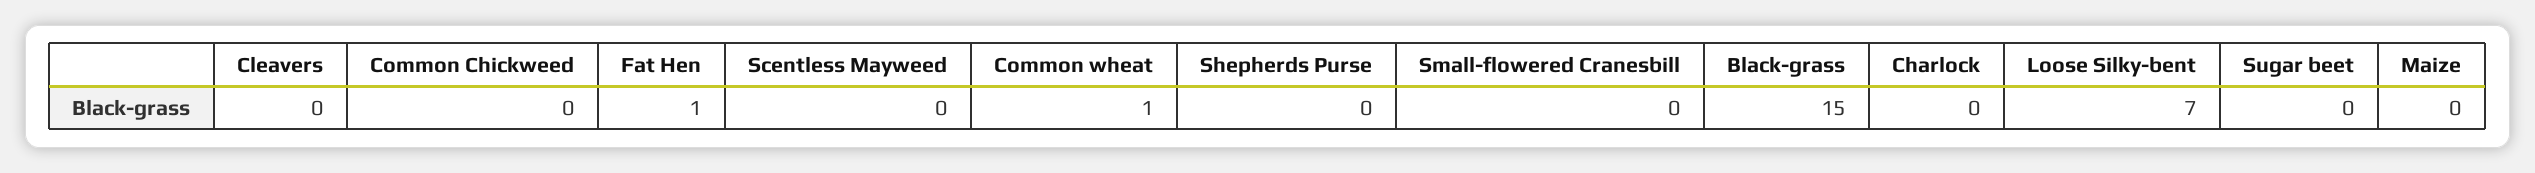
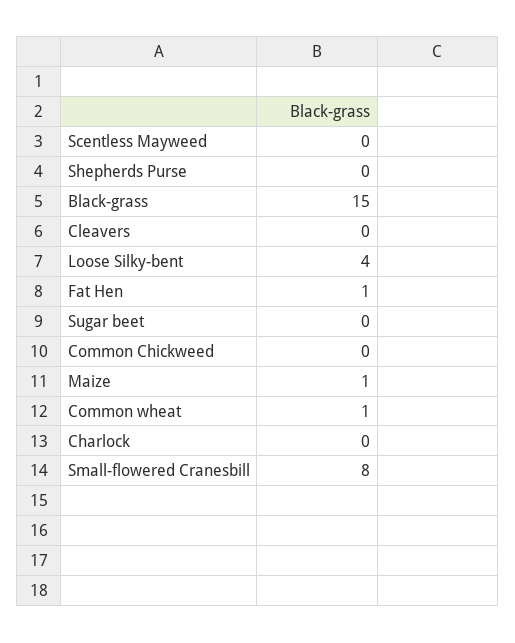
Small-flowered Cranesbill: 0 -> 8
Loose Silky-bent: 7 -> 4
Maize: 0 -> 1

